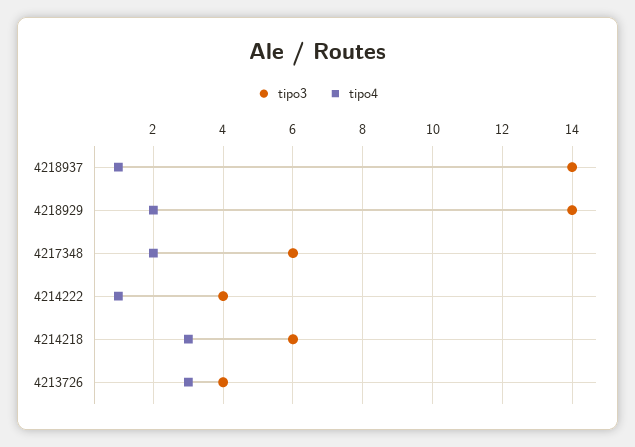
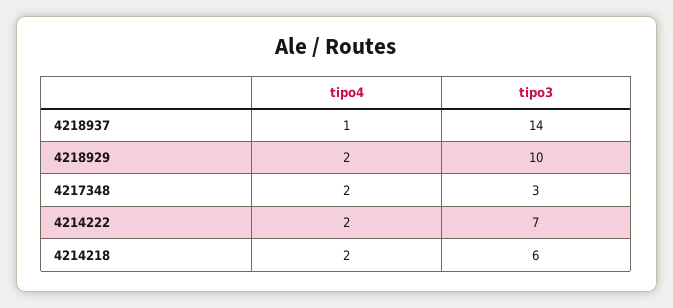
tipo3, 4218929: 14 -> 10
tipo3, 4217348: 6 -> 3
tipo3, 4214222: 4 -> 7
tipo4, 4214222: 1 -> 2
tipo4, 4214218: 3 -> 2
tipo3, 4213726: 4 -> none
tipo4, 4213726: 3 -> none

